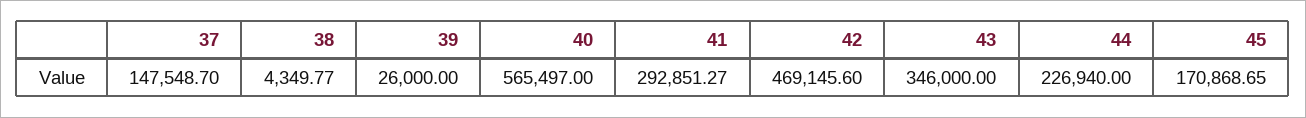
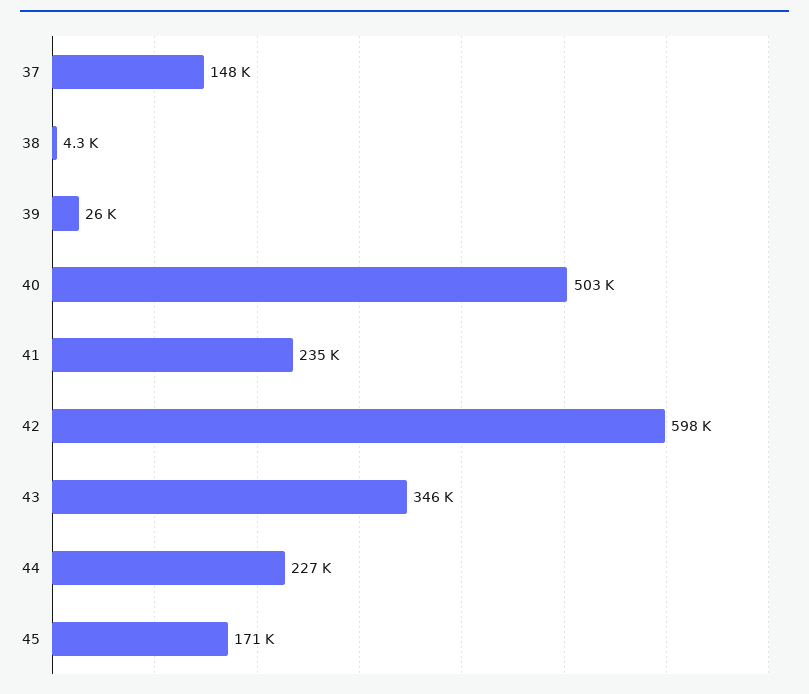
40: 565497 -> 503000
41: 292851.27 -> 235000
42: 469145.6 -> 598000

